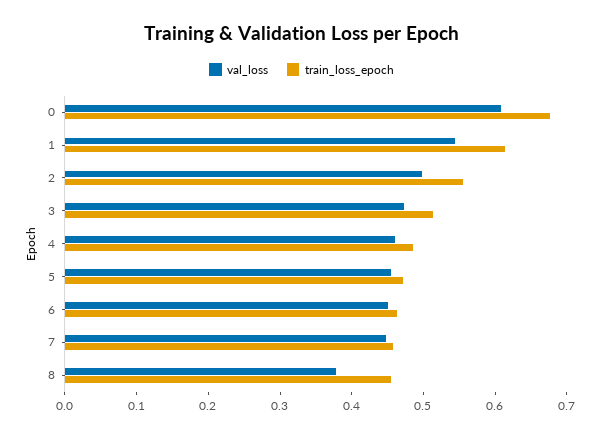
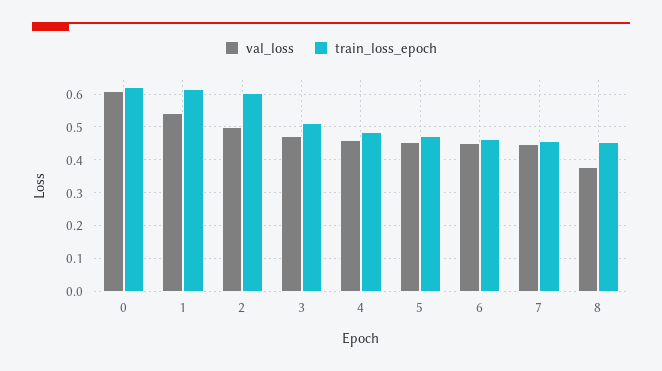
train_loss_epoch, 0: 0.68 -> 0.62
train_loss_epoch, 2: 0.56 -> 0.6

